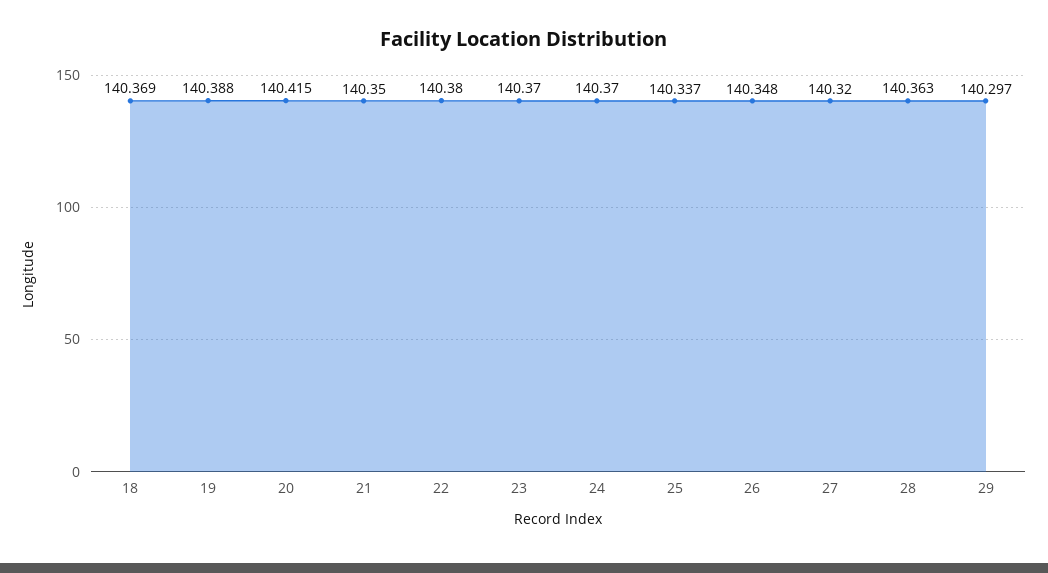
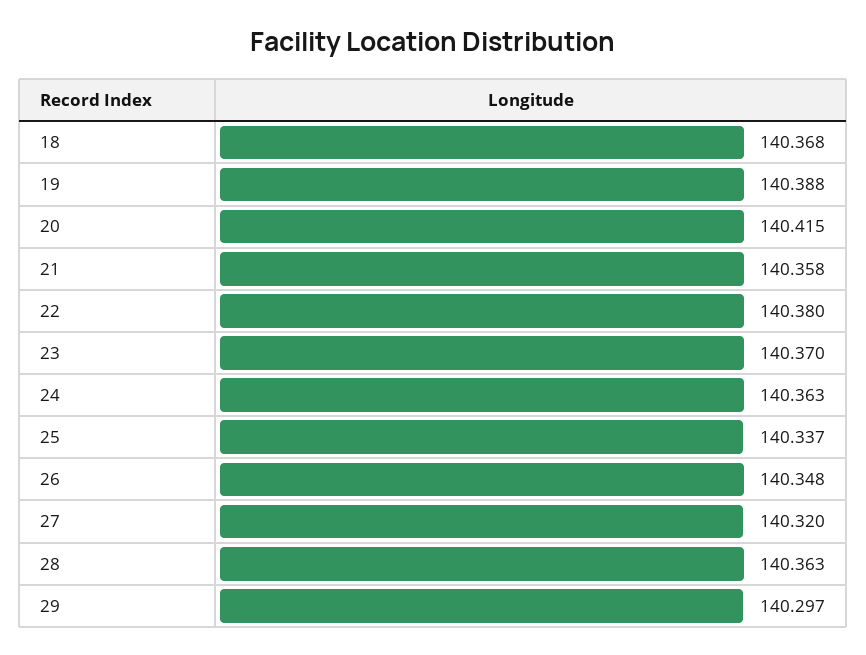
18: 140.369 -> 140.368
21: 140.35 -> 140.358
24: 140.37 -> 140.363

